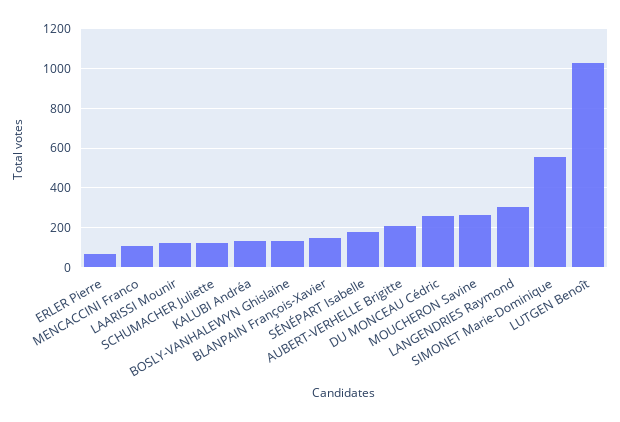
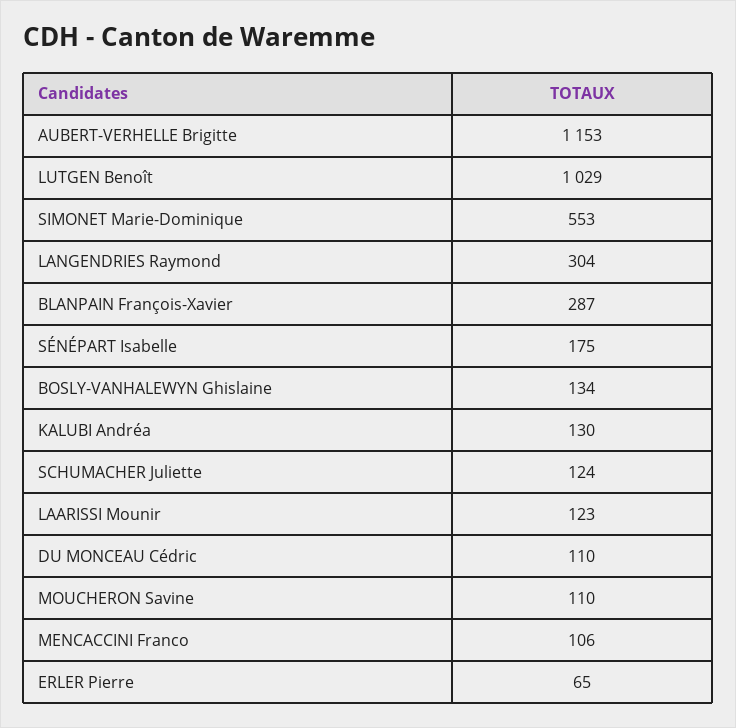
BLANPAIN François-Xavier: 150 -> 287
AUBERT-VERHELLE Brigitte: 200 -> 1153
DU MONCEAU Cédric: 250 -> 110
MOUCHERON Savine: 250 -> 110

